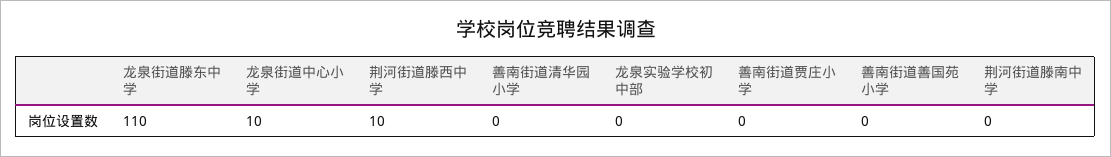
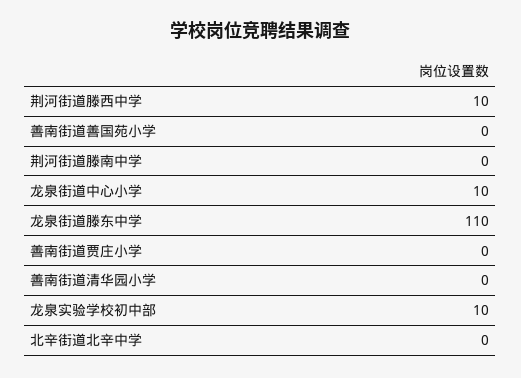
龙泉实验学校初中部: 0 -> 10
北辛街道北辛中学: none -> 0

